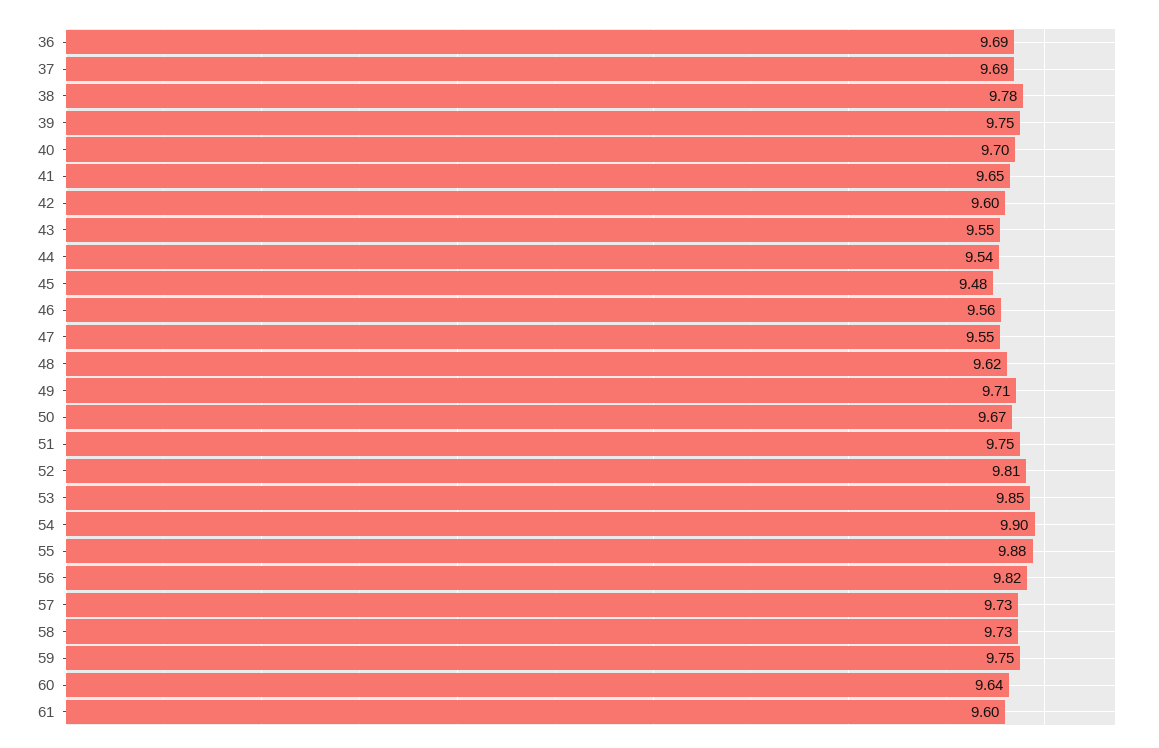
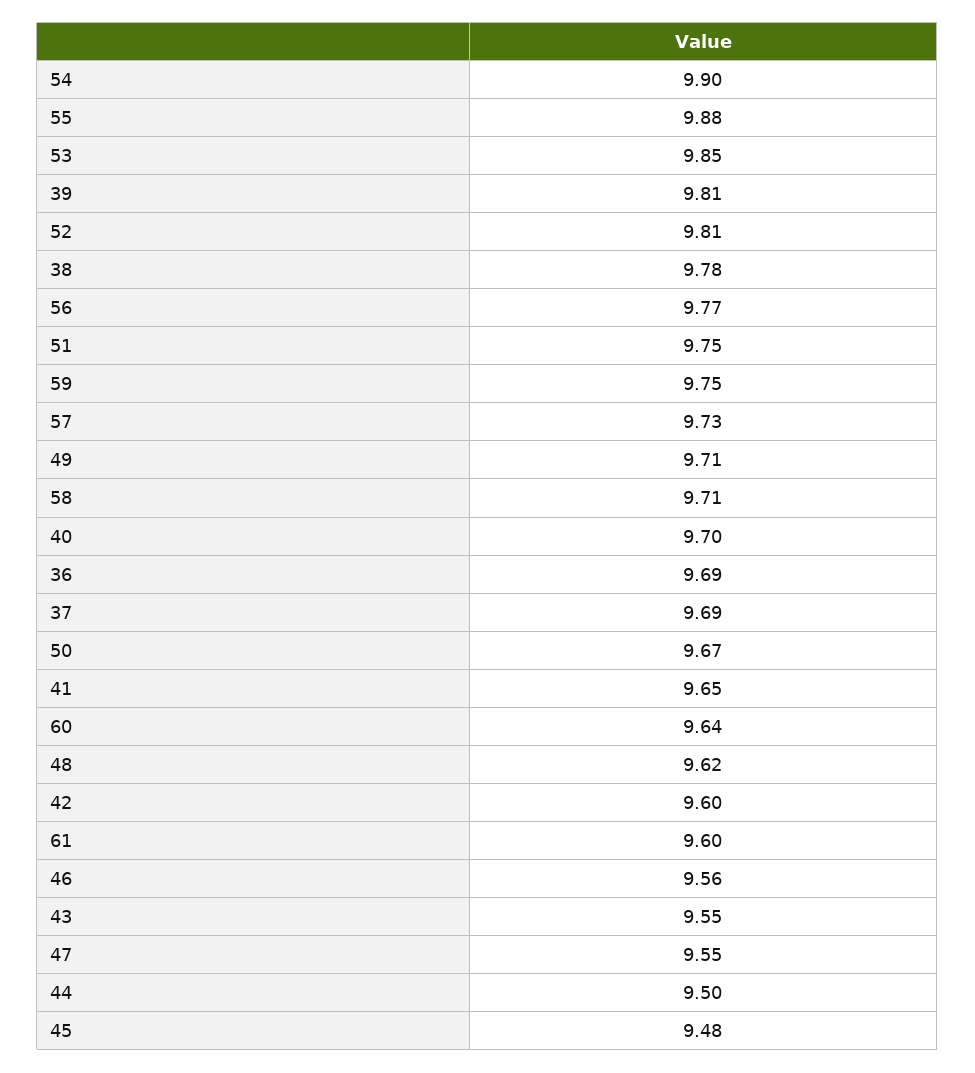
39: 9.75 -> 9.81
44: 9.54 -> 9.5
56: 9.82 -> 9.77
58: 9.73 -> 9.71

